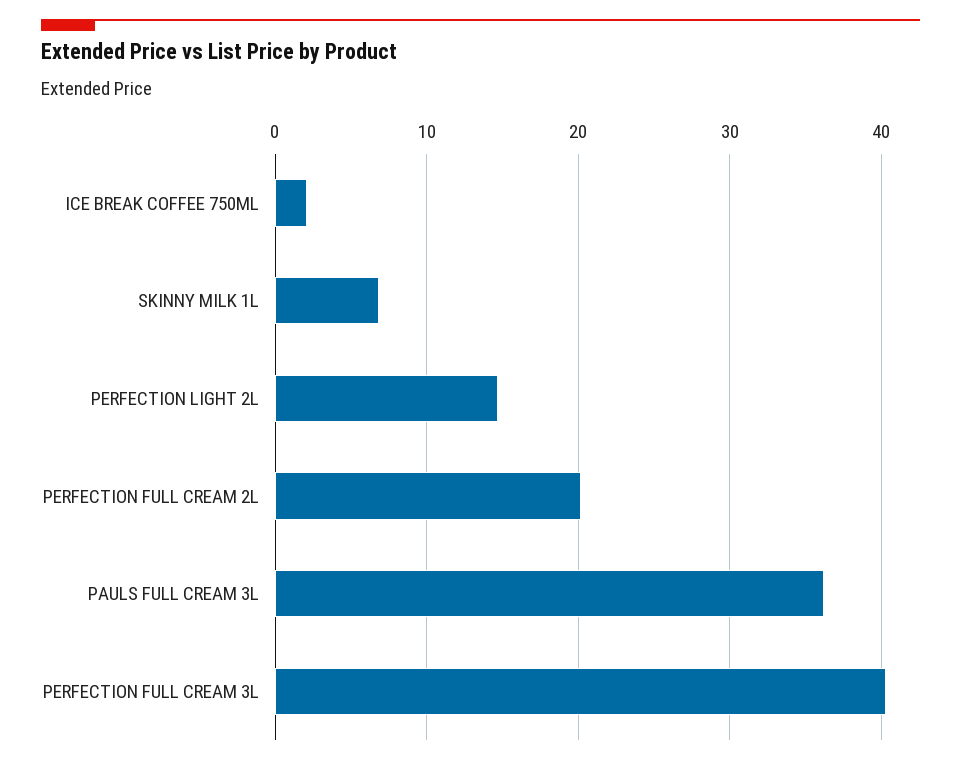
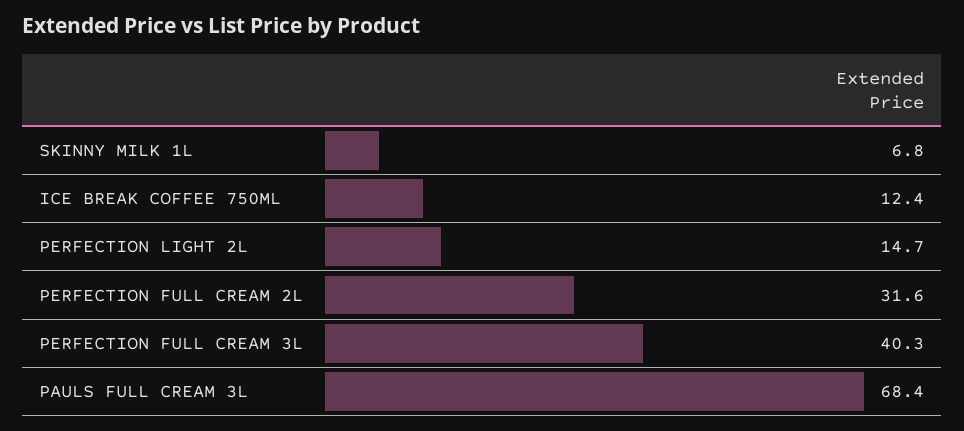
ICE BREAK COFFEE 750ML: 2 -> 12.4
PERFECTION FULL CREAM 2L: 20 -> 31.6
PAULS FULL CREAM 3L: 36 -> 68.4

